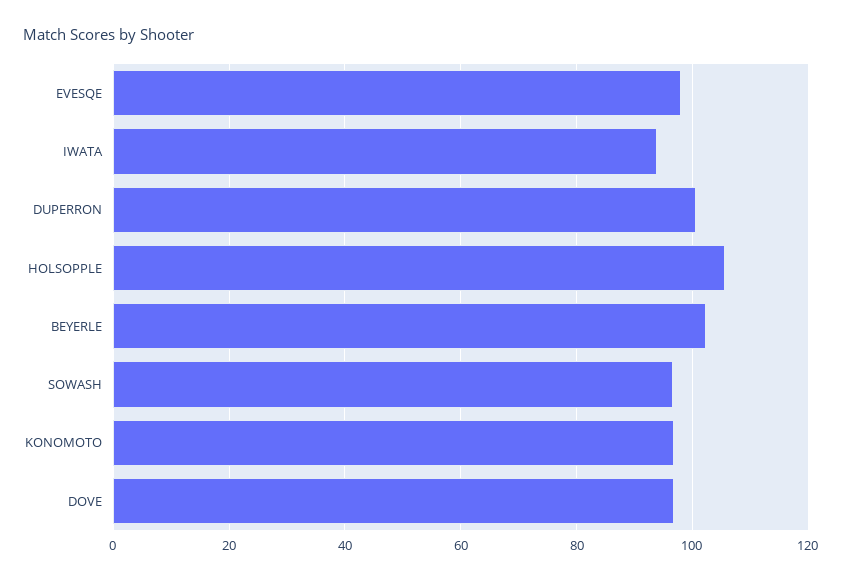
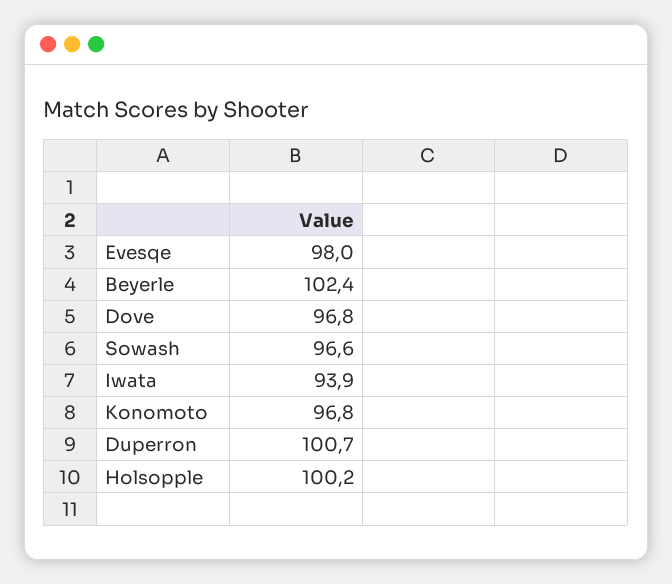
HOLSOPPLE: 106 -> 100.2

